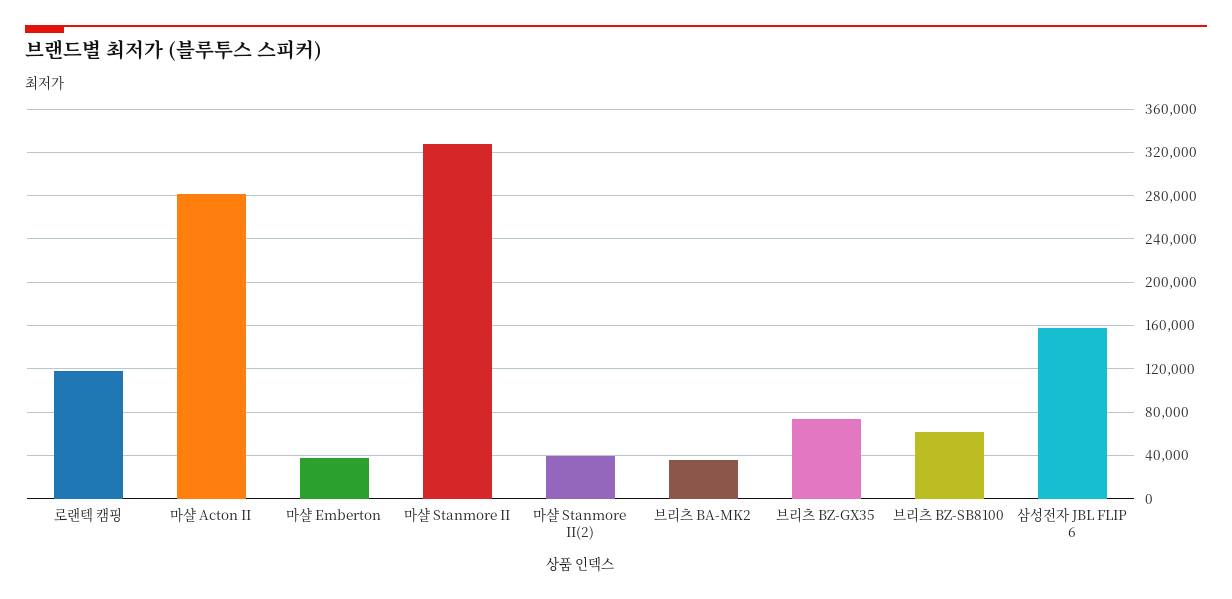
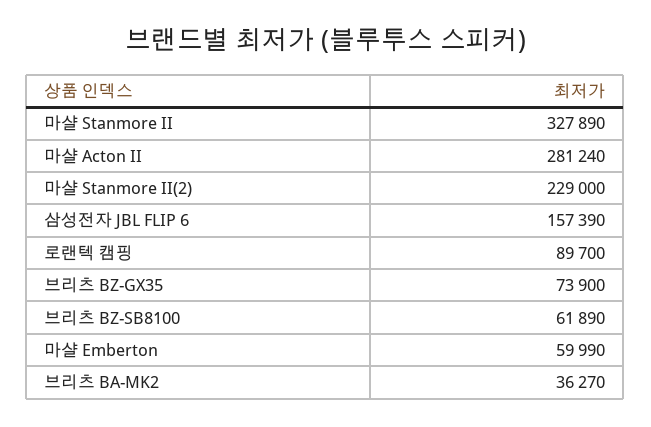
로랜텍 캠핑: 120000 -> 89700
마샬 Emberton: 40000 -> 59990
마샬 Stanmore II(2): 40000 -> 229000

